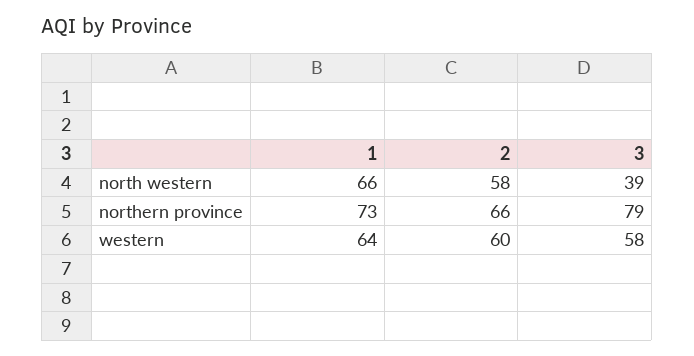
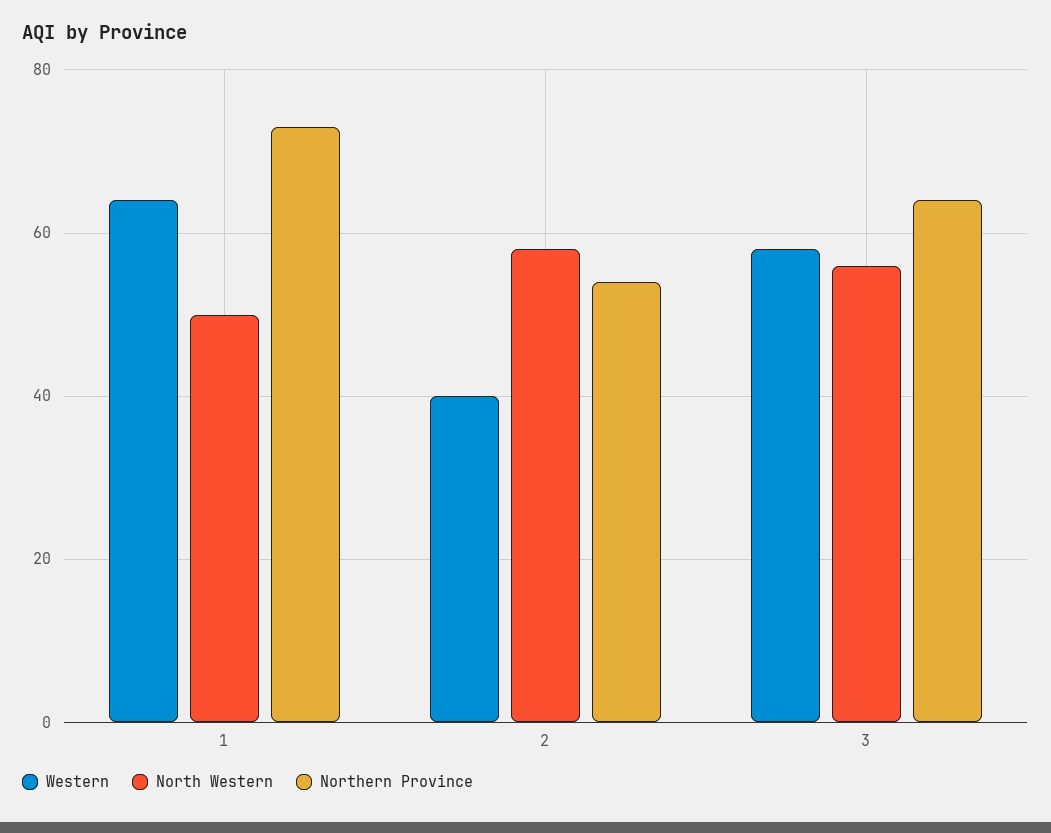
north western, 1: 66 -> 50
north western, 3: 39 -> 55
northern province, 2: 66 -> 55
northern province, 3: 79 -> 65
western, 2: 60 -> 40

